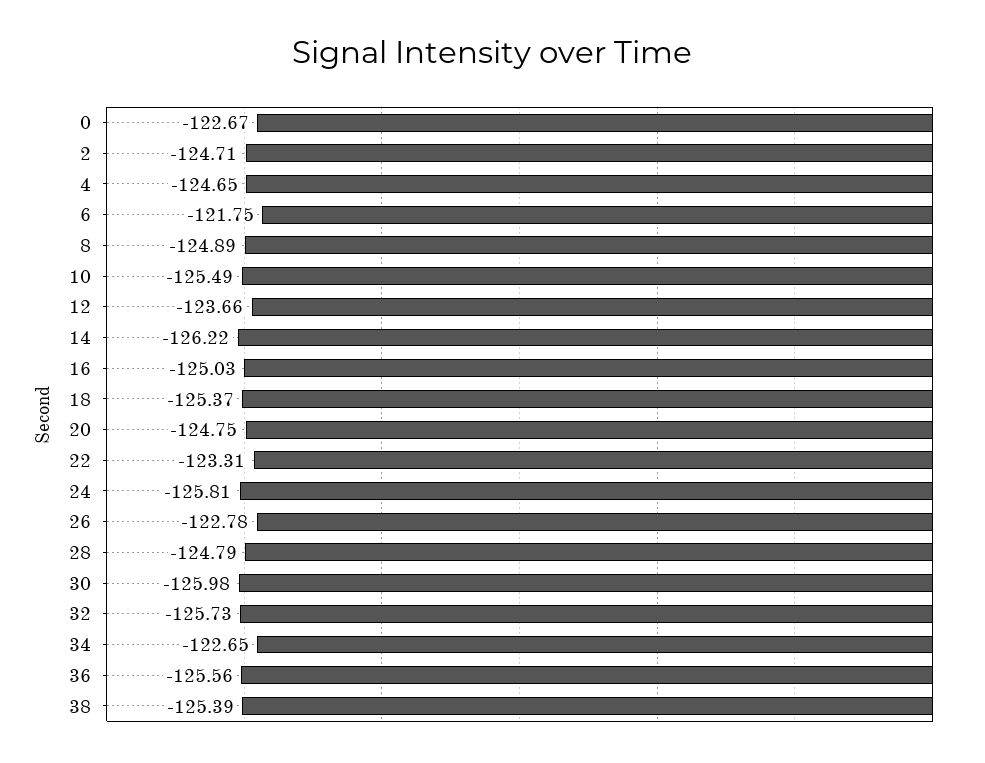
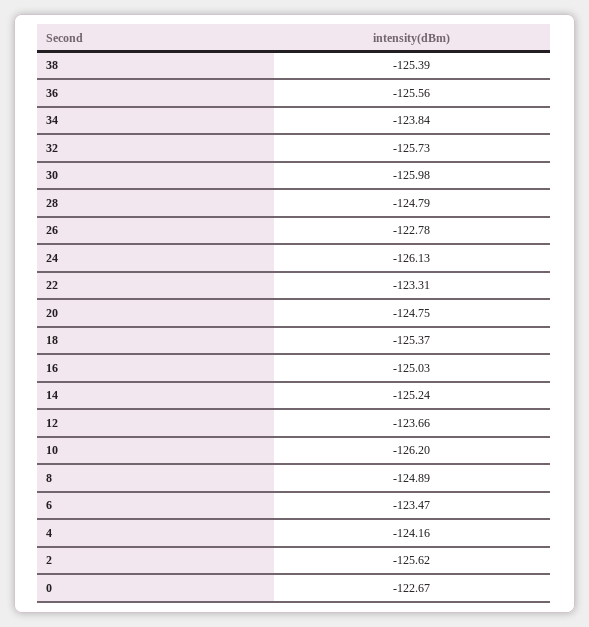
2: -124.71 -> -125.62
4: -124.65 -> -124.16
6: -121.75 -> -123.47
10: -125.49 -> -126.2
14: -126.22 -> -125.24
24: -125.81 -> -126.13
34: -122.65 -> -123.84

